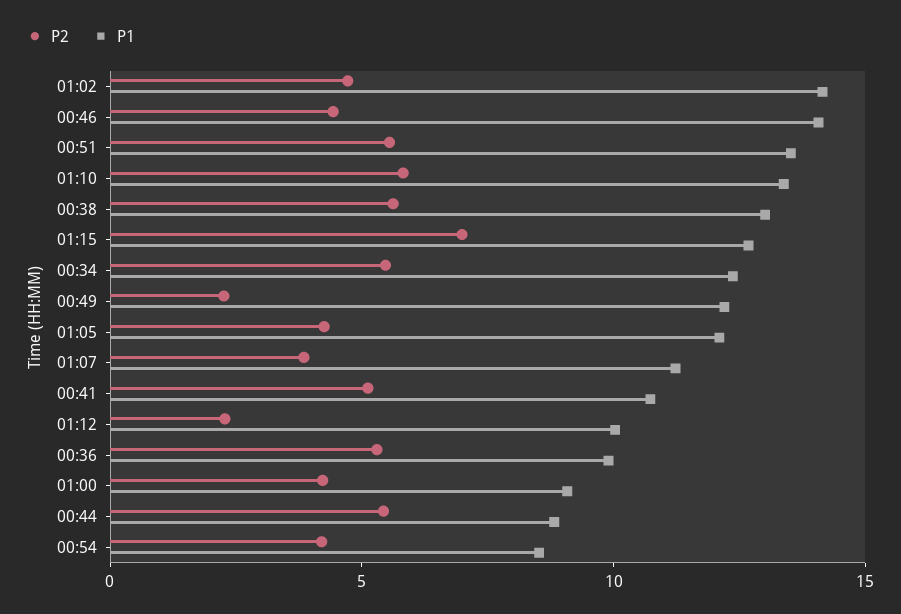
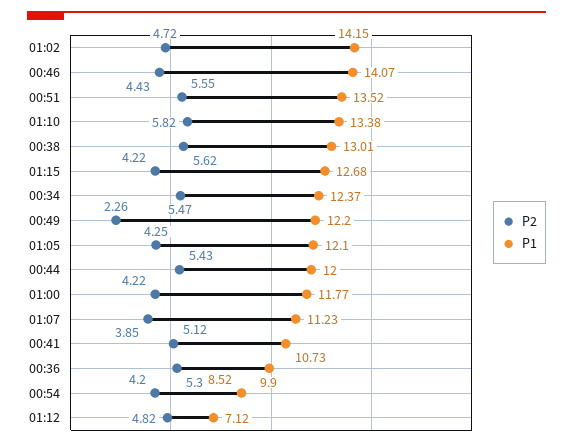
P2, 01:15: 7 -> 4.22
P2, 01:12: 2 -> 4.82
P1, 01:12: 10 -> 7.12
P1, 01:00: 9 -> 11.77
P1, 00:44: 9 -> 12

